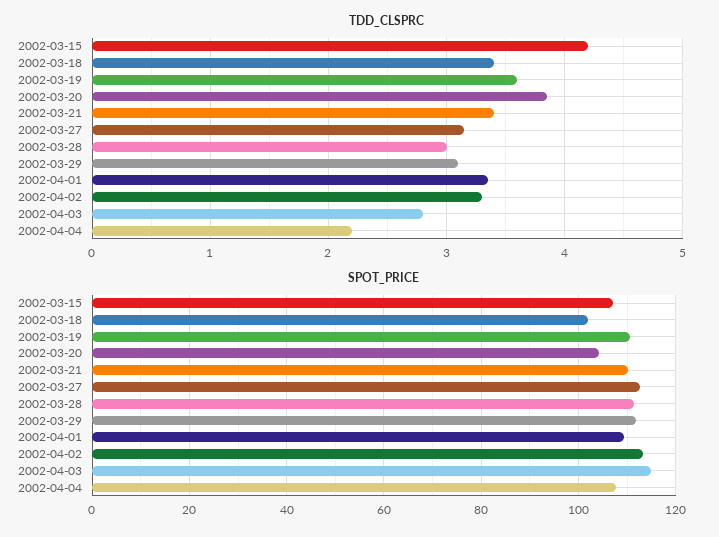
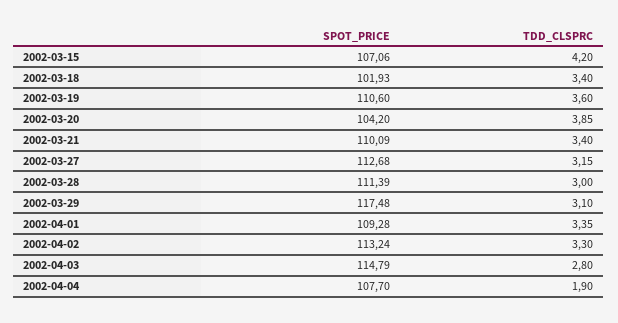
TDD_CLSPRC, 2002-04-04: 2.2 -> 1.9
SPOT_PRICE, 2002-03-29: 112 -> 117.48

